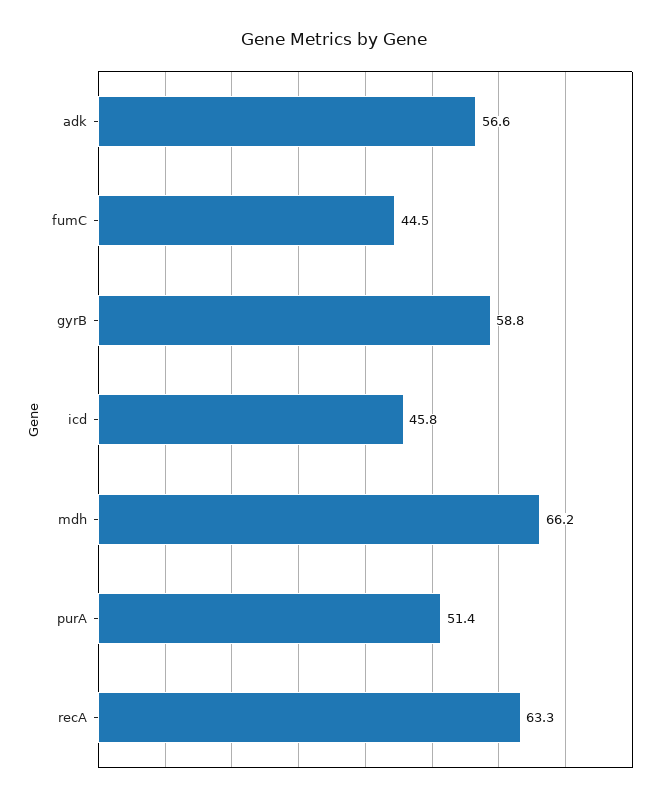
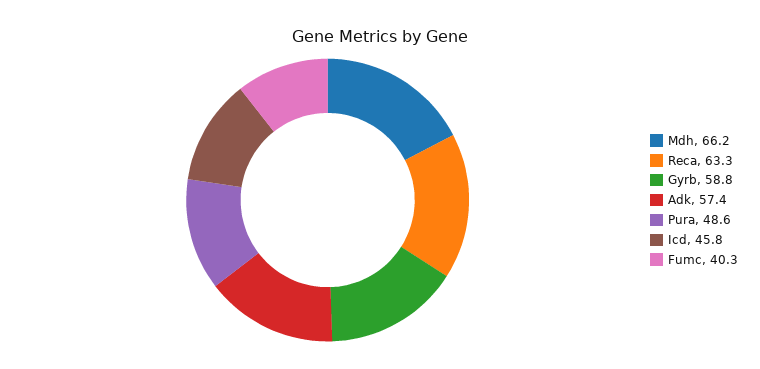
adk: 56.6 -> 57.4
fumC: 44.5 -> 40.3
purA: 51.4 -> 48.6

